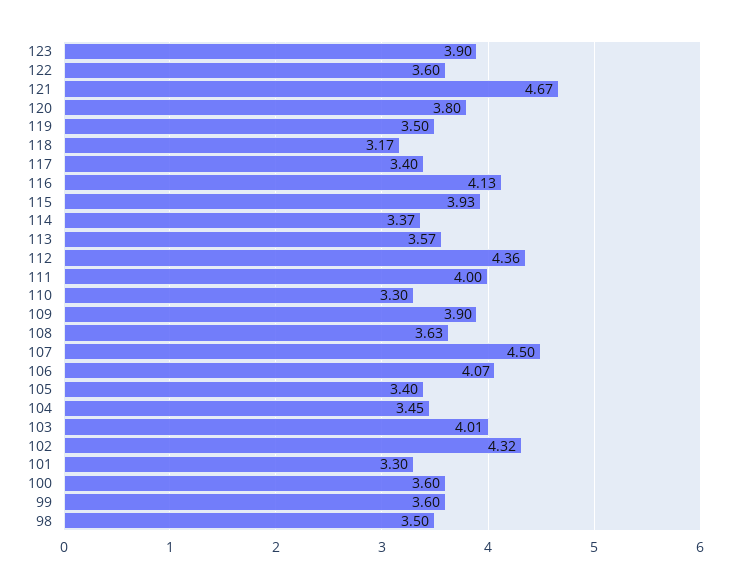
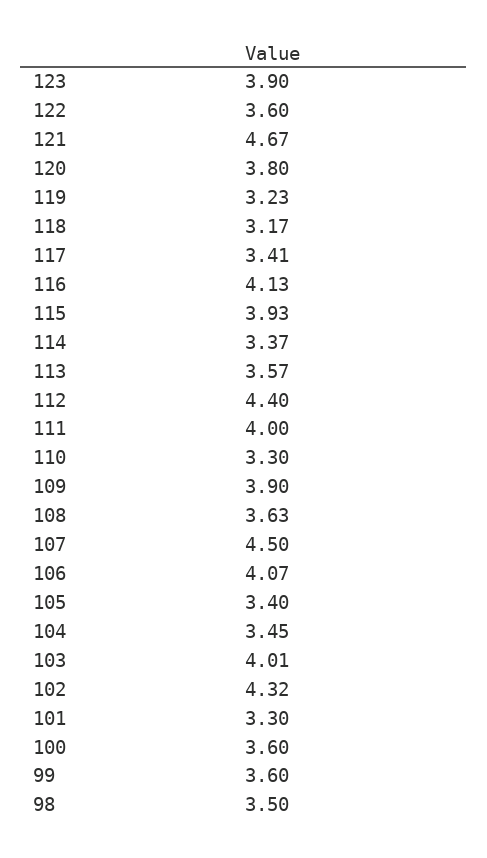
119: 3.5 -> 3.23
117: 3.4 -> 3.41
112: 4.36 -> 4.4

